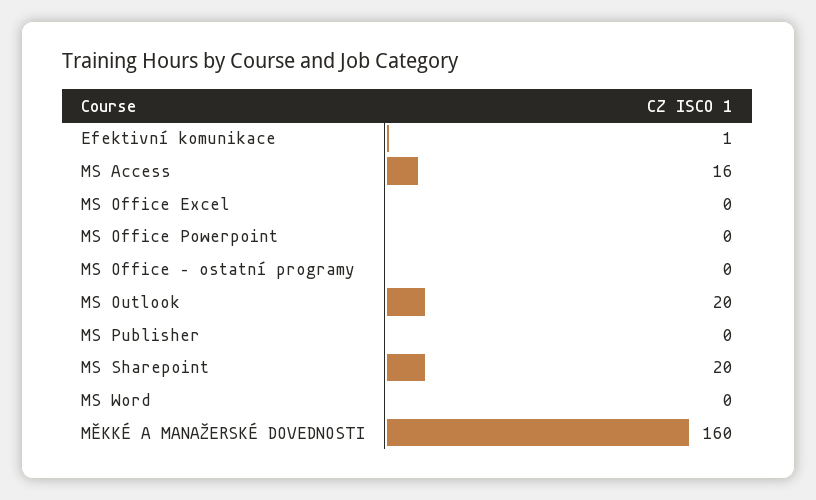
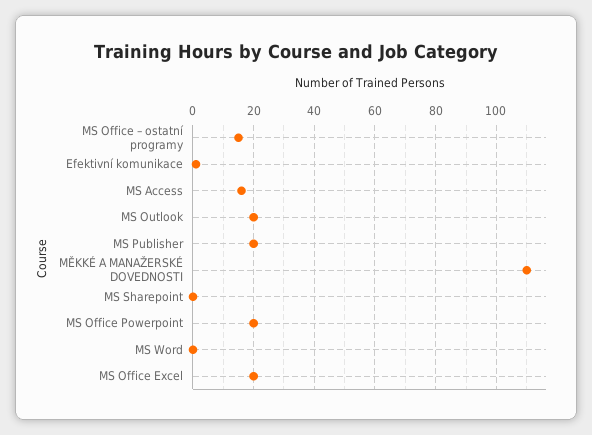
MS Office Excel: 0 -> 20
MS Office Powerpoint: 0 -> 20
MS Office – ostatní programy: 0 -> 15
MS Publisher: 0 -> 20
MS Sharepoint: 20 -> 0
MĚKKÉ A MANAŽERSKÉ DOVEDNOSTI: 160 -> 110

